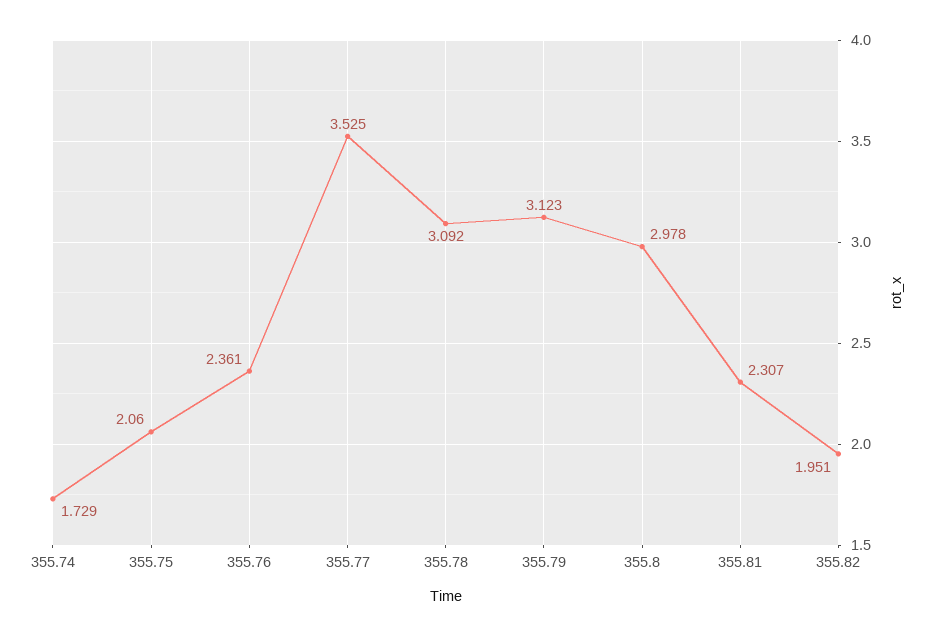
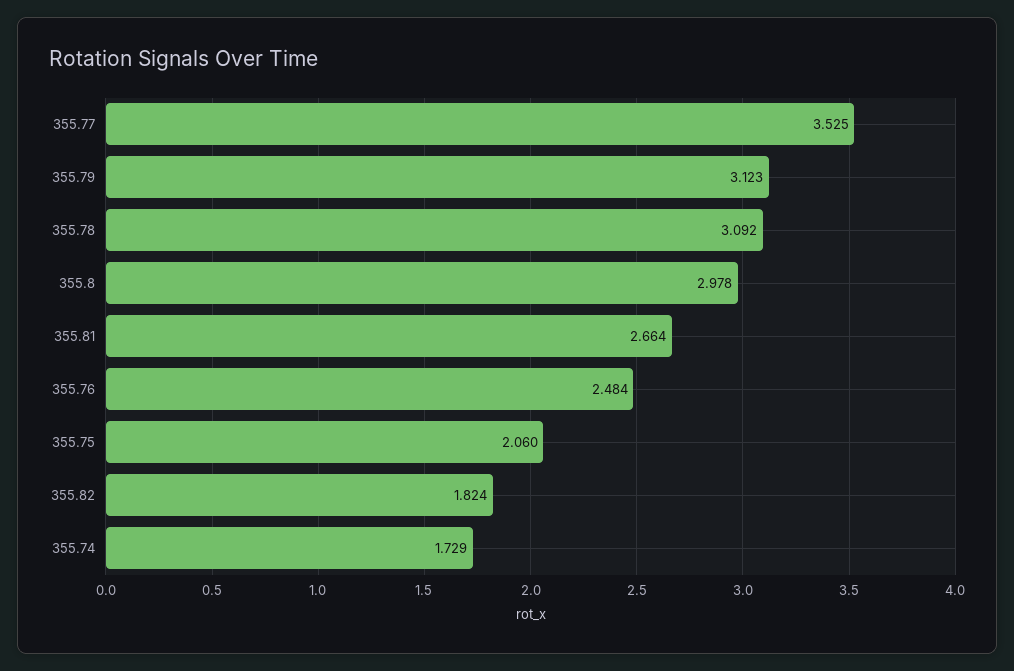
355.76: 2.361 -> 2.484
355.81: 2.307 -> 2.664
355.82: 1.951 -> 1.824

